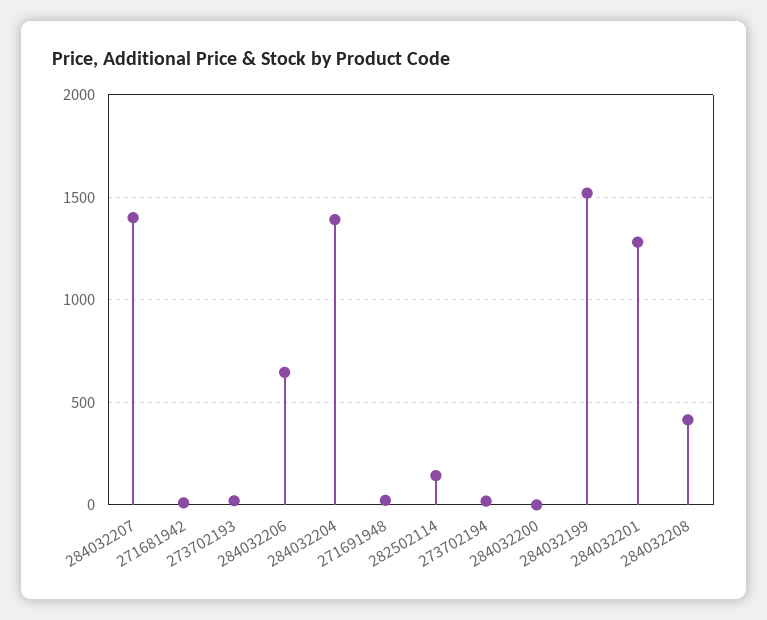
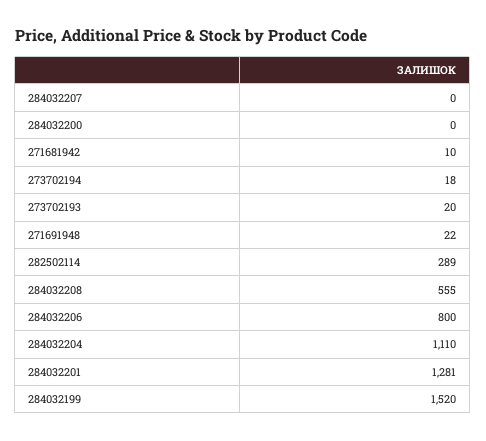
284032207: 1400 -> 0
284032206: 650 -> 800
284032204: 1400 -> 1110
282502114: 150 -> 289
284032208: 400 -> 555

